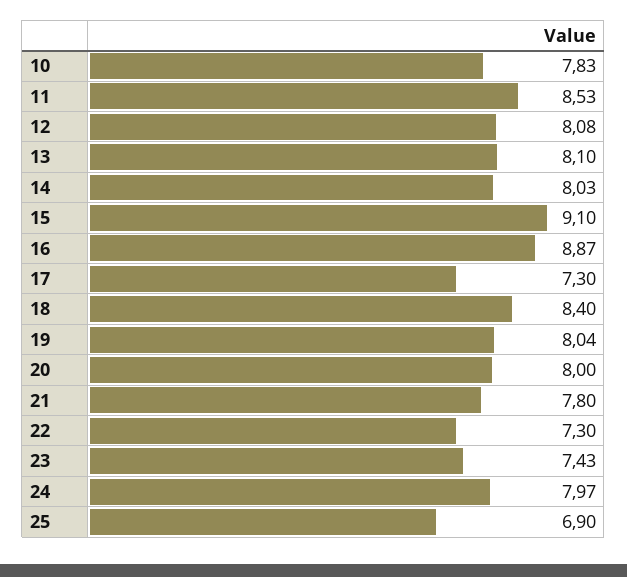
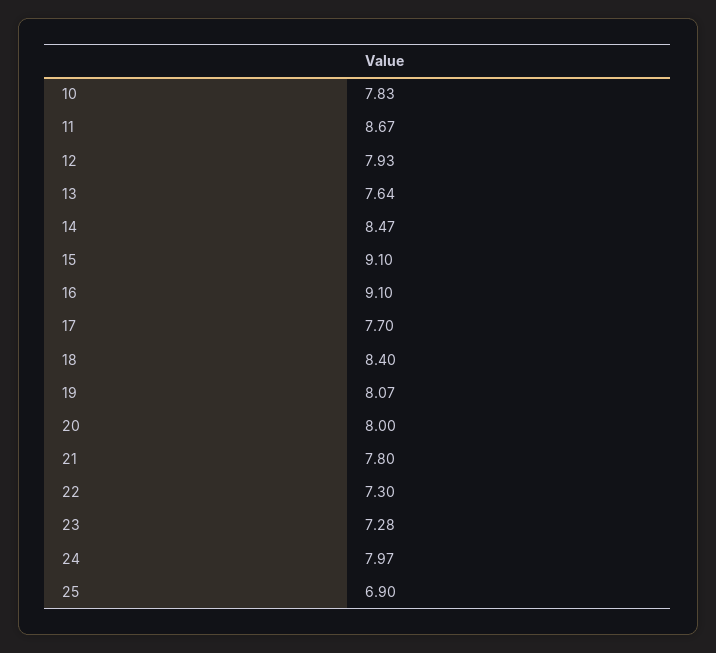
11: 8.53 -> 8.67
12: 8.08 -> 7.93
13: 8.1 -> 7.64
14: 8.03 -> 8.47
16: 8.87 -> 9.1
17: 7.3 -> 7.7
19: 8.04 -> 8.07
23: 7.43 -> 7.28

